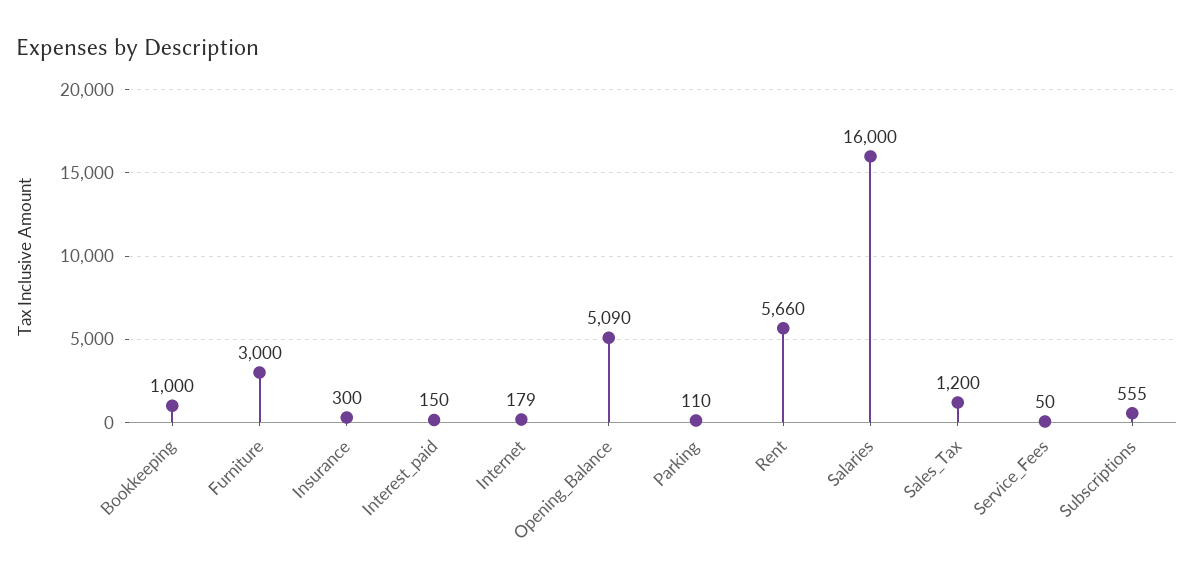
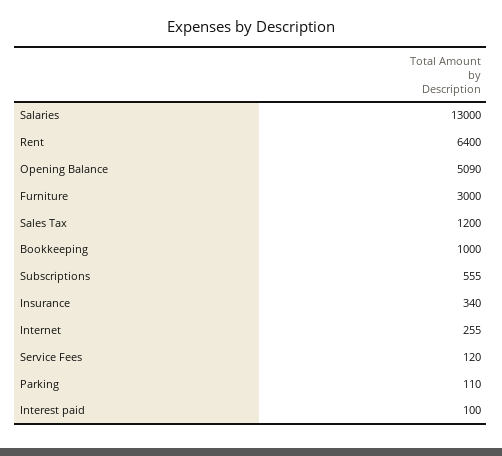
Insurance: 300 -> 340
Interest_paid: 150 -> 100
Internet: 179 -> 255
Rent: 5660 -> 6400
Salaries: 16000 -> 13000
Service_Fees: 50 -> 120

